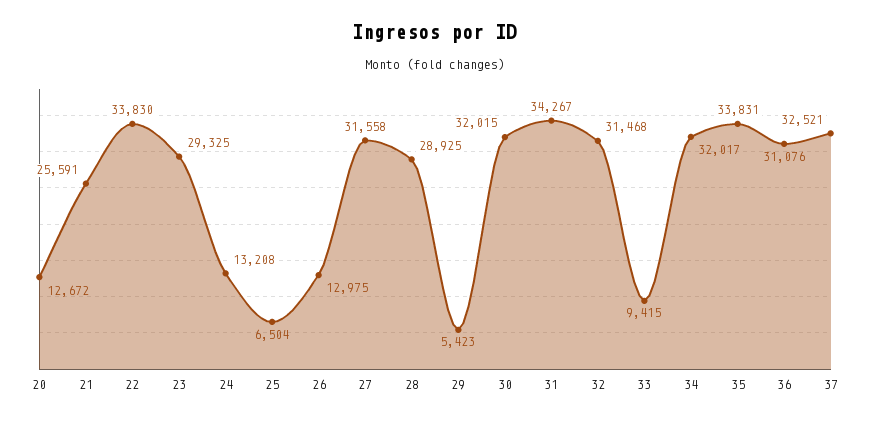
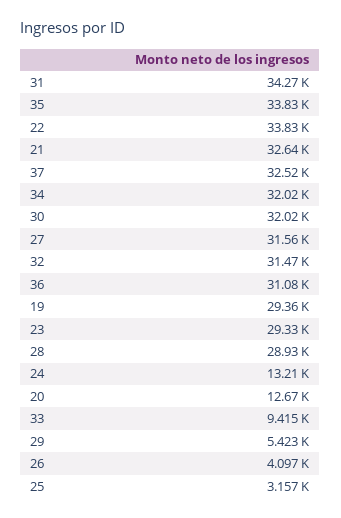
21: 25591 -> 32640
25: 6504 -> 3157
26: 12975 -> 4097
19: none -> 29360

